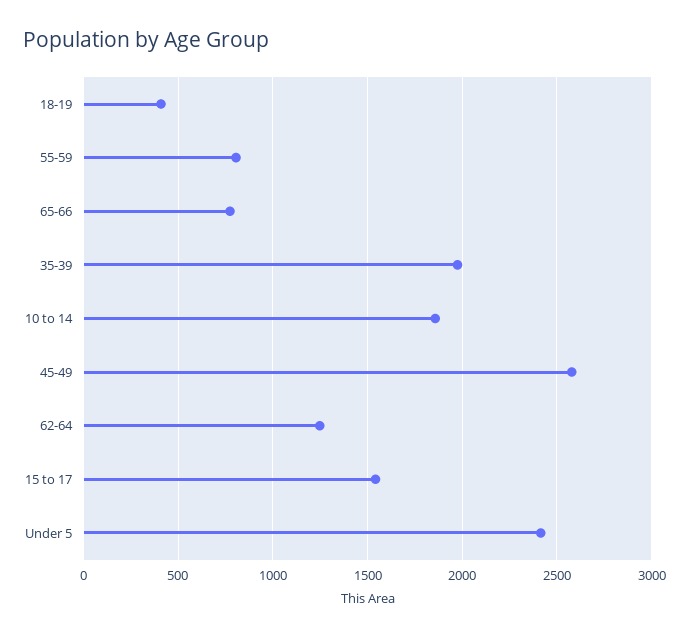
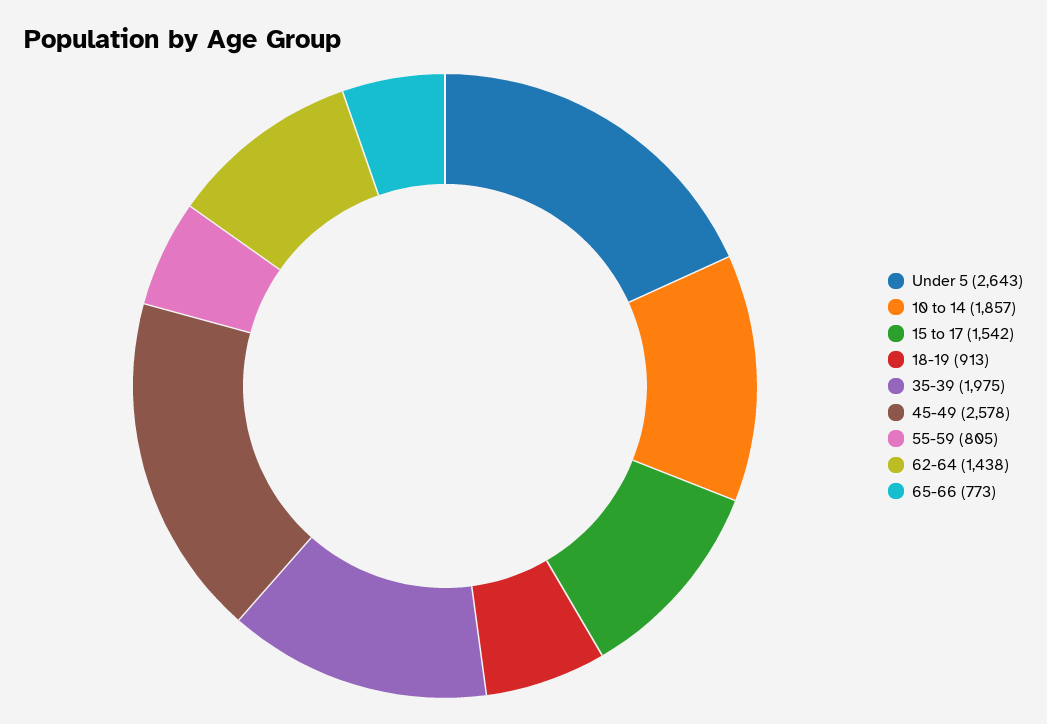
18-19: 400 -> 913
62-64: 1250 -> 1438
Under 5: 2400 -> 2643

